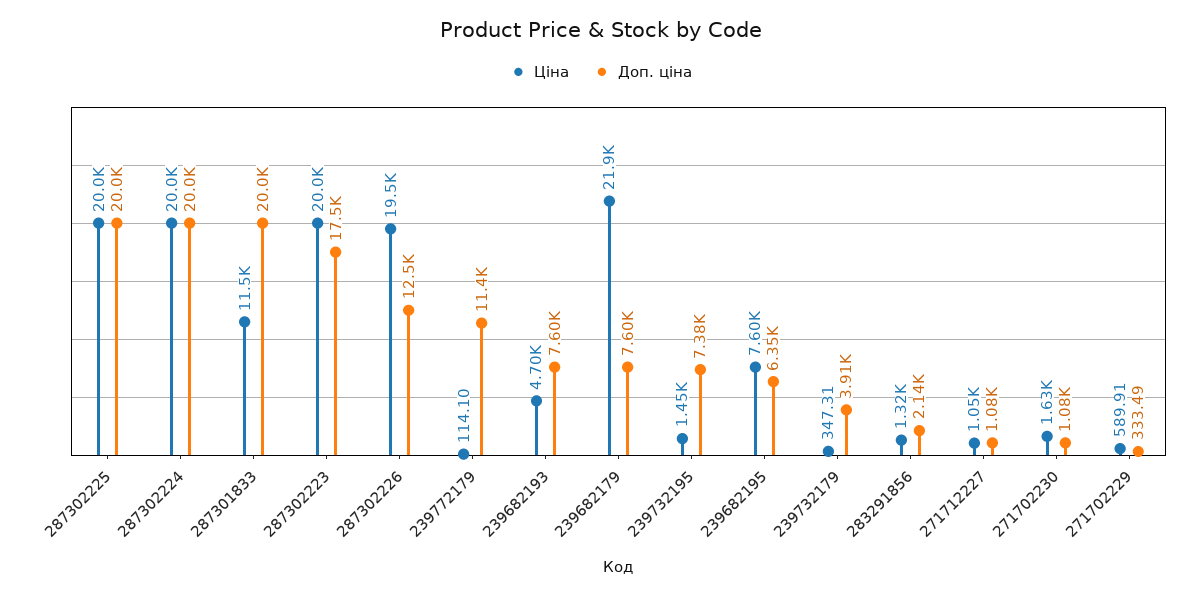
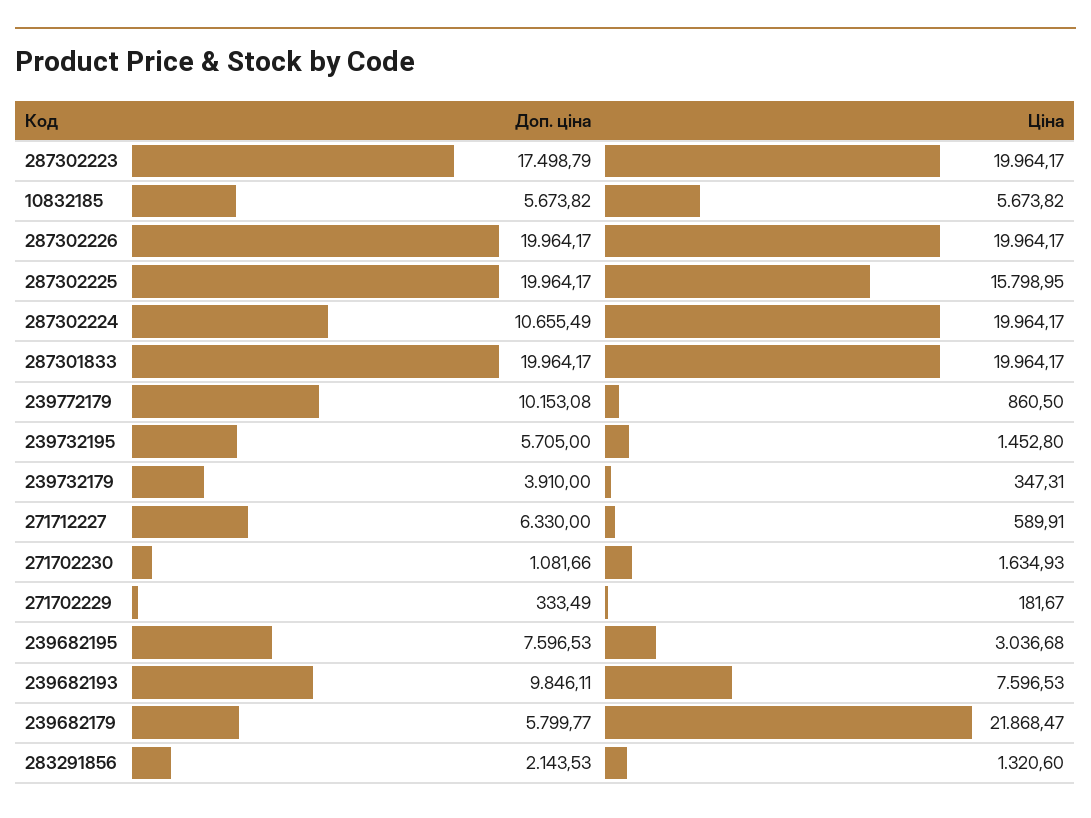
Ціна, 287302225: 20000 -> 15798.95
Доп. ціна, 287302224: 20000 -> 10655.49
Ціна, 287301833: 11500 -> 19964.17
Ціна, 287302226: 19500 -> 19964.17
Доп. ціна, 287302226: 12500 -> 19964.17
Ціна, 239772179: 114.1 -> 860.5
Доп. ціна, 239772179: 11400 -> 10153.08
Ціна, 239682193: 4700 -> 7596.53
Доп. ціна, 239682193: 7600 -> 9846.11
Доп. ціна, 239682179: 7600 -> 5799.77
Доп. ціна, 239732195: 7380 -> 5705
Ціна, 239682195: 7600 -> 3036.68
Доп. ціна, 239682195: 6350 -> 7596.53
Ціна, 271712227: 1050 -> 589.91
Доп. ціна, 271712227: 1080 -> 6330
Ціна, 271702229: 589.91 -> 181.67
Доп. ціна, 10832185: none -> 5673.82
Ціна, 10832185: none -> 5673.82

